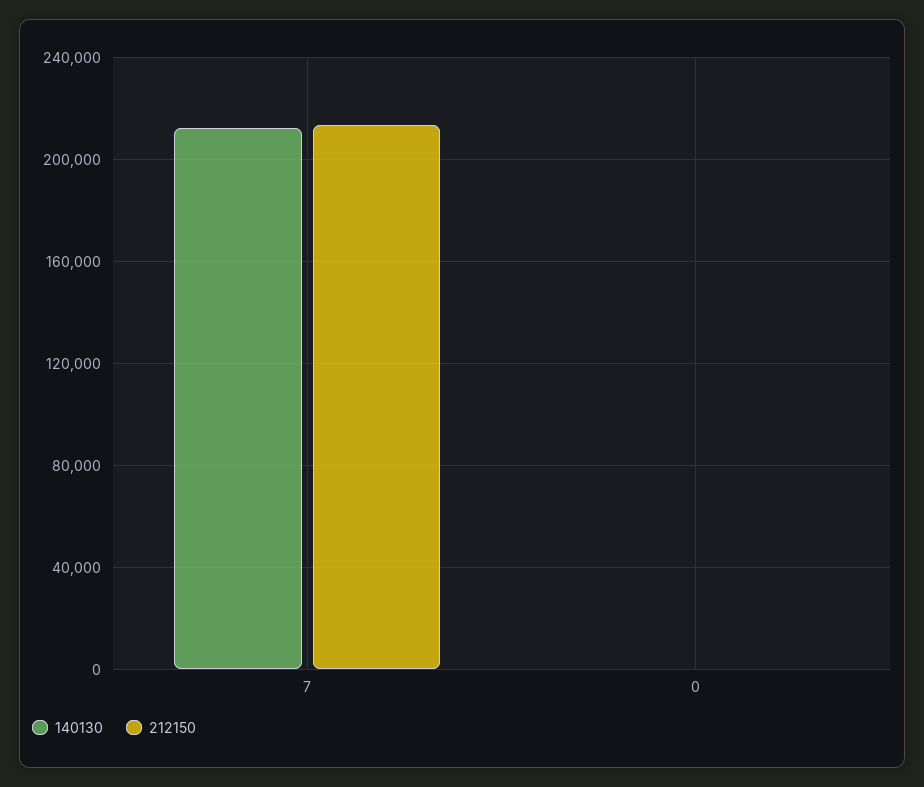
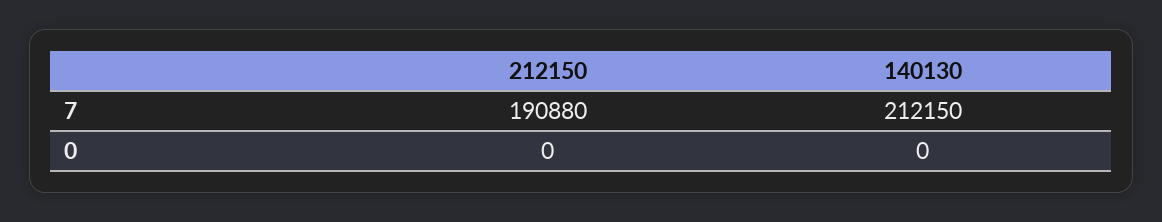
212150, 7: 215000 -> 190880

